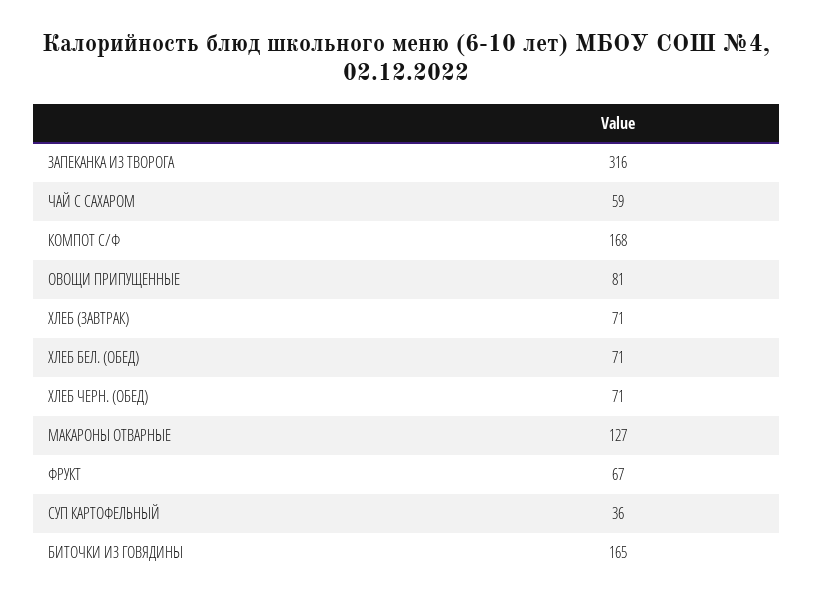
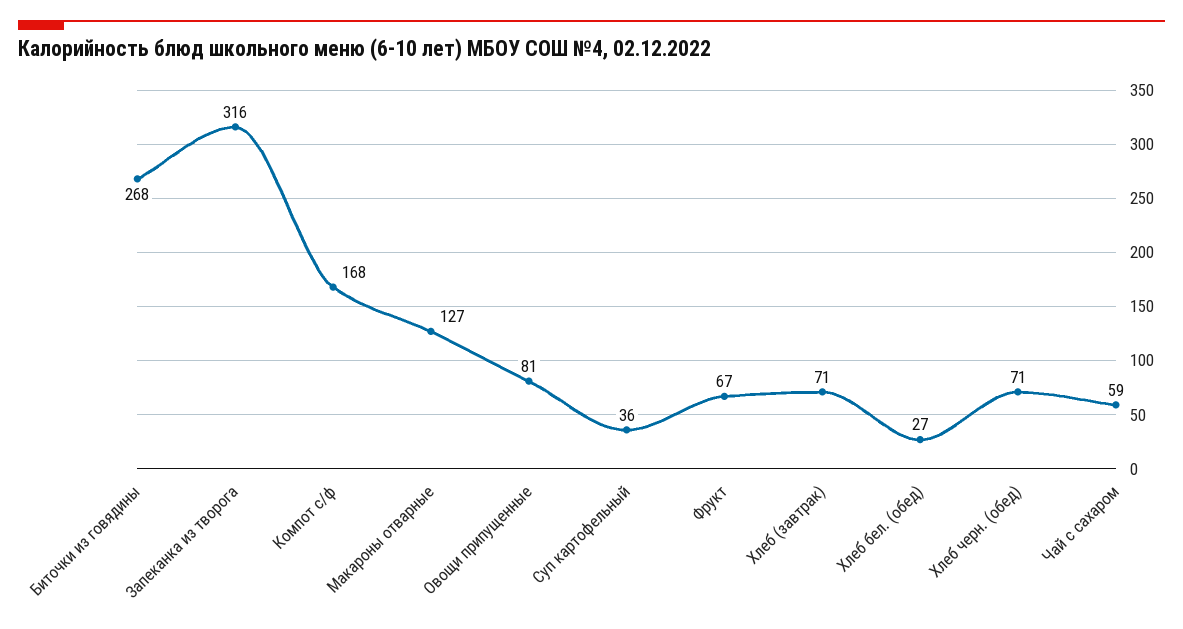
ХЛЕБ БЕЛ. (ОБЕД): 71 -> 27
БИТОЧКИ ИЗ ГОВЯДИНЫ: 165 -> 268

